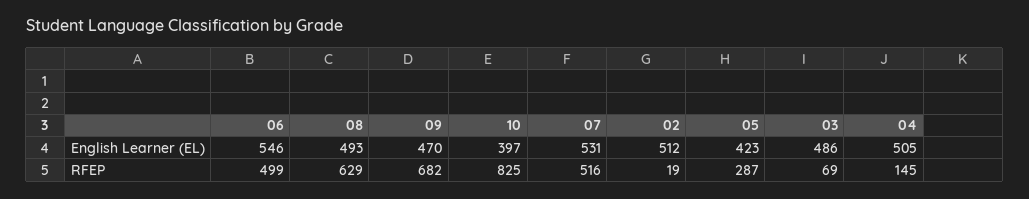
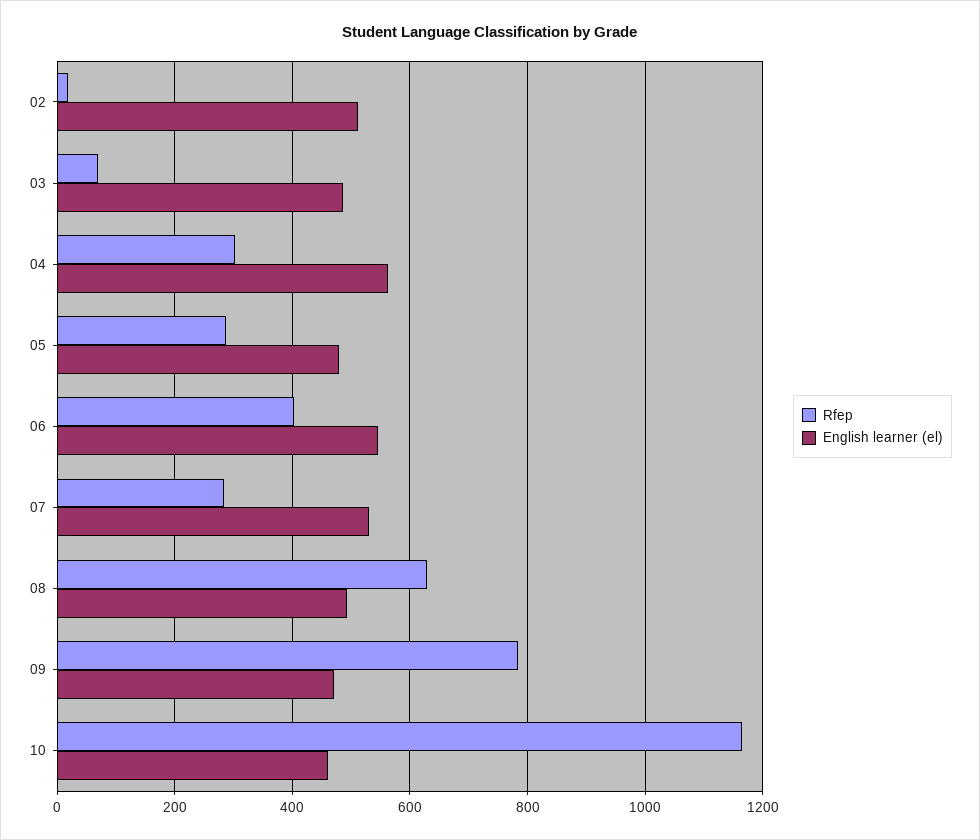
English Learner (EL), 10: 397 -> 460
English Learner (EL), 05: 423 -> 480
English Learner (EL), 04: 505 -> 560
RFEP, 06: 499 -> 400
RFEP, 09: 682 -> 780
RFEP, 10: 825 -> 1160
RFEP, 07: 516 -> 280
RFEP, 04: 145 -> 300

